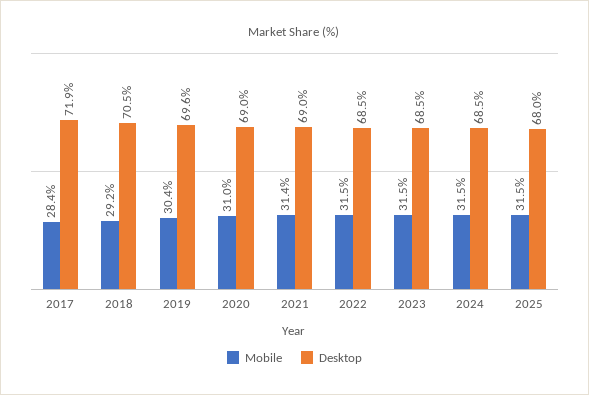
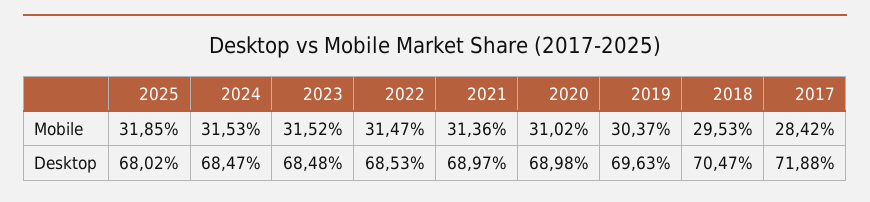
Mobile, 2018: 29.2 -> 29.53
Mobile, 2025: 31.5 -> 31.85

